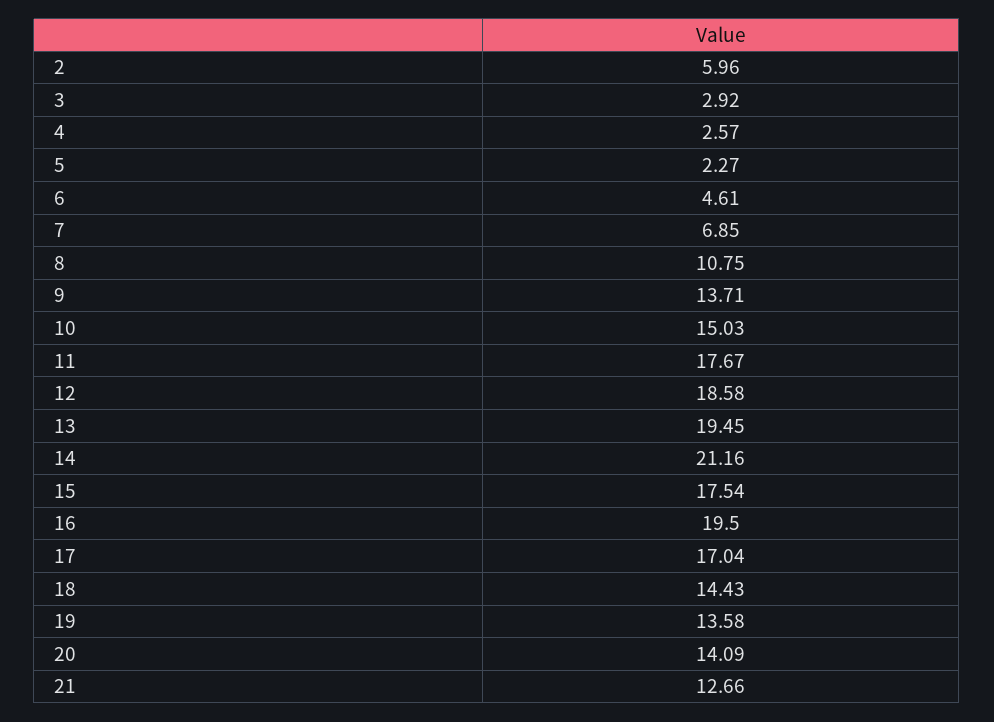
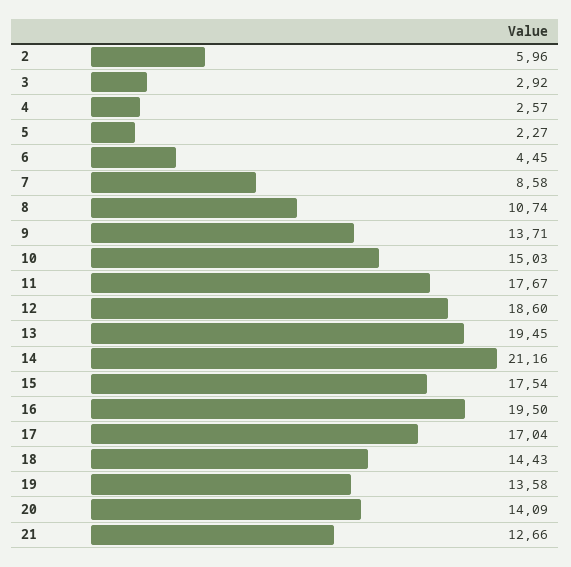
6: 4.61 -> 4.45
7: 6.85 -> 8.58
8: 10.75 -> 10.74
12: 18.58 -> 18.6

